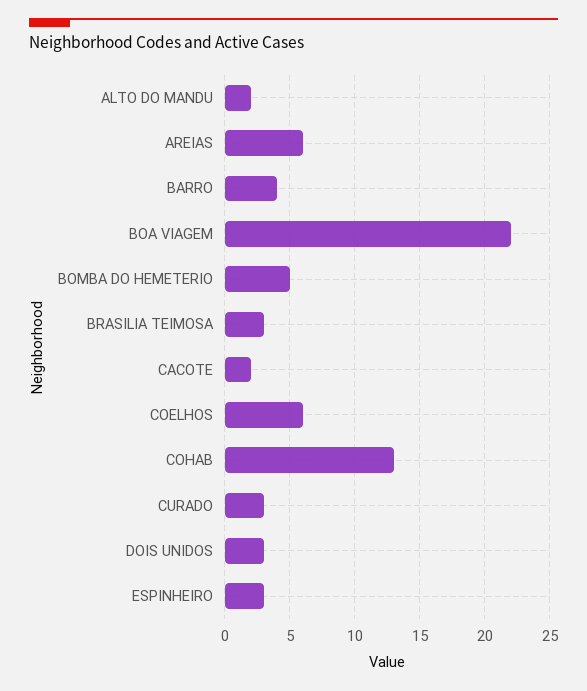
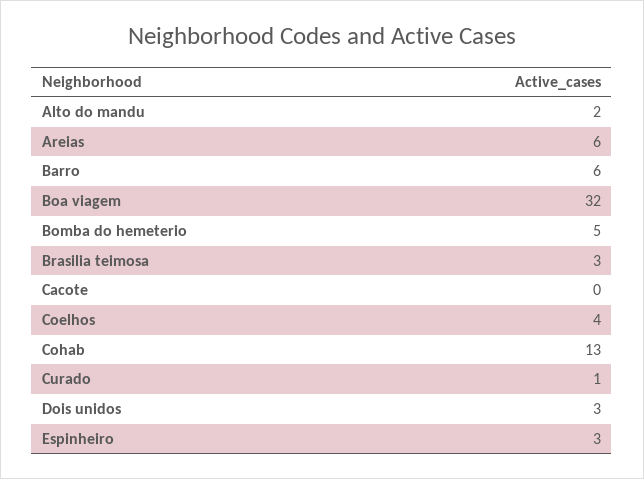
BARRO: 4 -> 6
BOA VIAGEM: 22 -> 32
CACOTE: 2 -> 0
COELHOS: 6 -> 4
CURADO: 3 -> 1

